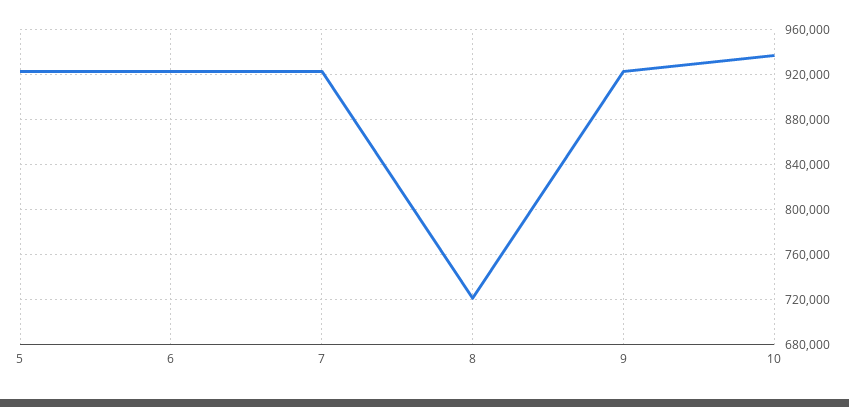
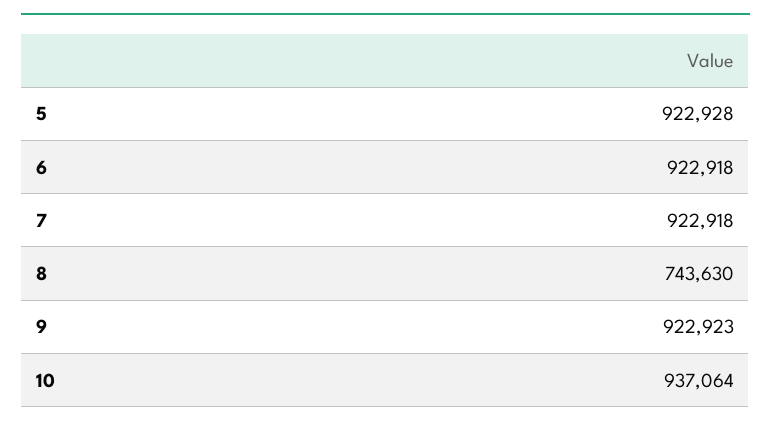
8: 720000 -> 743630

